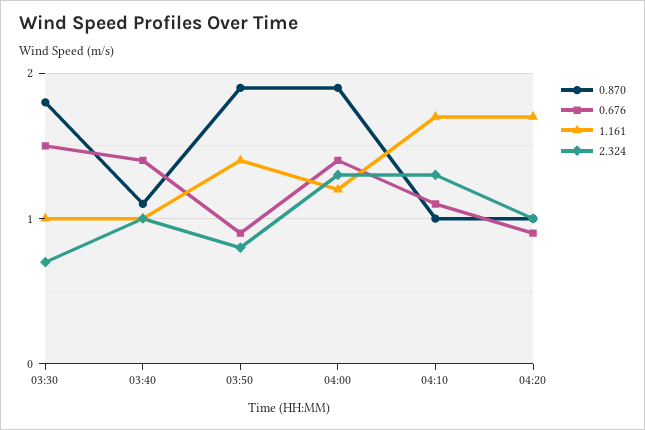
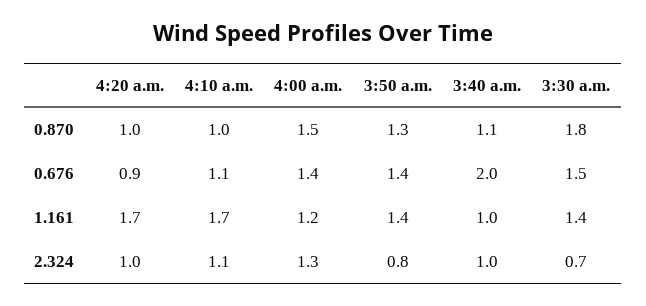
1.161, 03:30: 1 -> 1.4
0.676, 03:40: 1.4 -> 2
0.870, 03:50: 1.9 -> 1.3
0.676, 03:50: 0.9 -> 1.4
0.870, 04:00: 1.9 -> 1.5
2.324, 04:10: 1.3 -> 1.1

